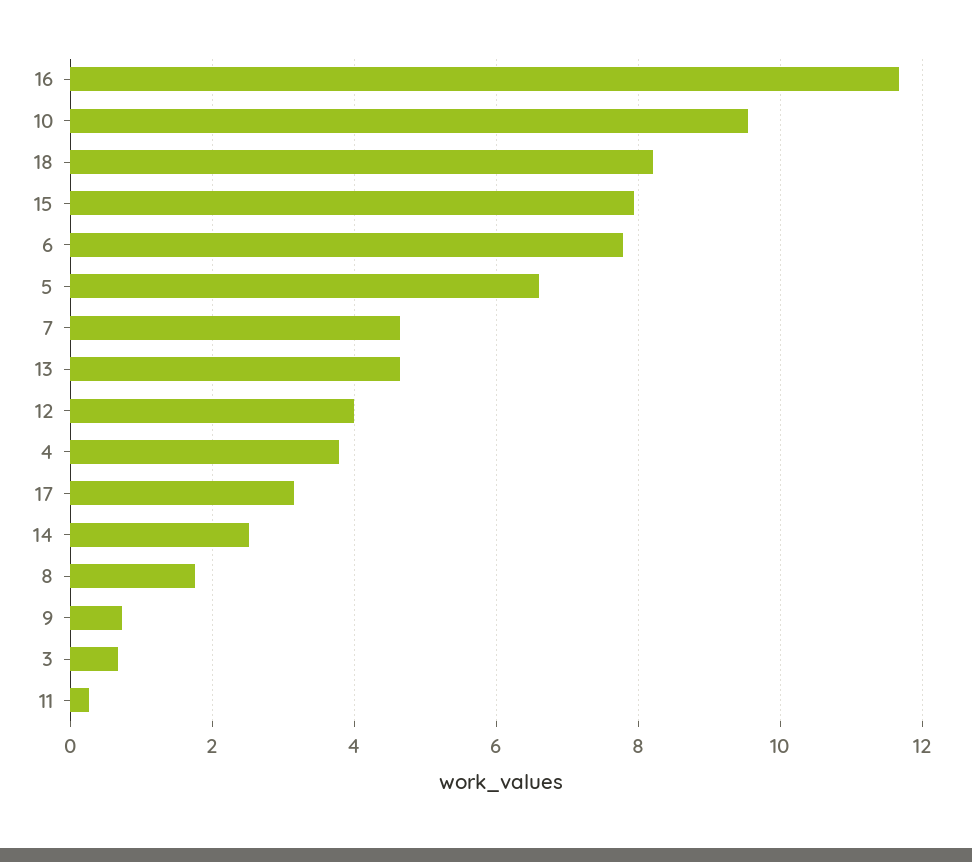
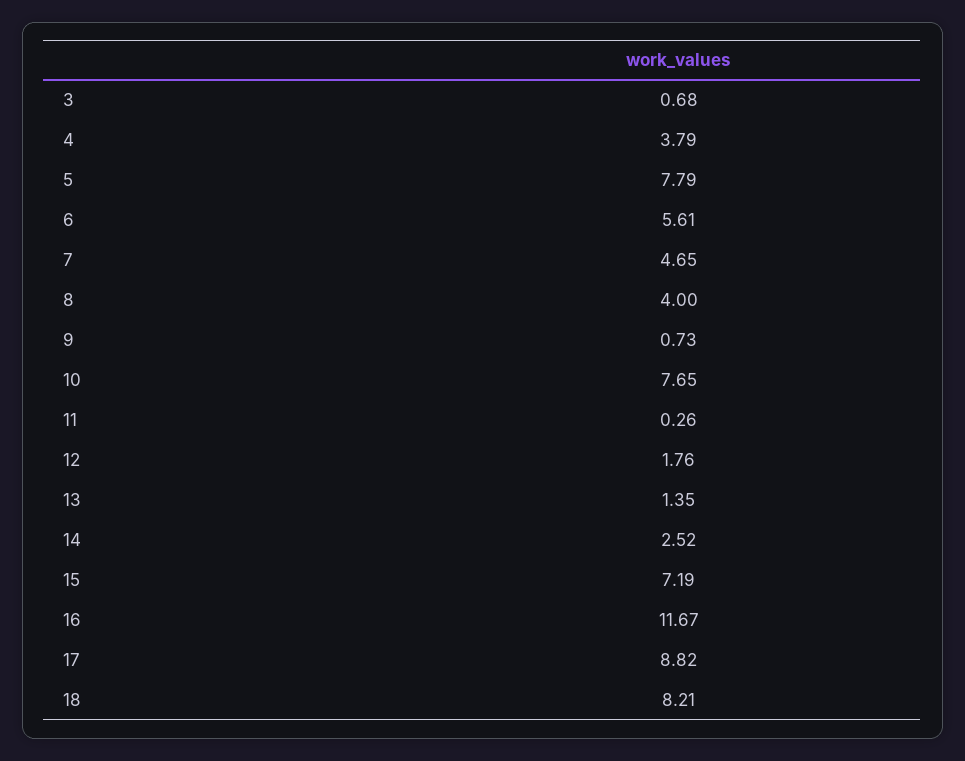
10: 9.6 -> 7.65
15: 8 -> 7.19
6: 7.8 -> 5.61
5: 6.6 -> 7.79
13: 4.6 -> 1.35
12: 4 -> 1.76
17: 3.2 -> 8.82
8: 1.8 -> 4

